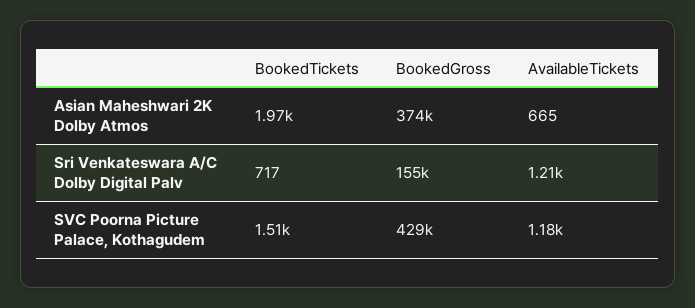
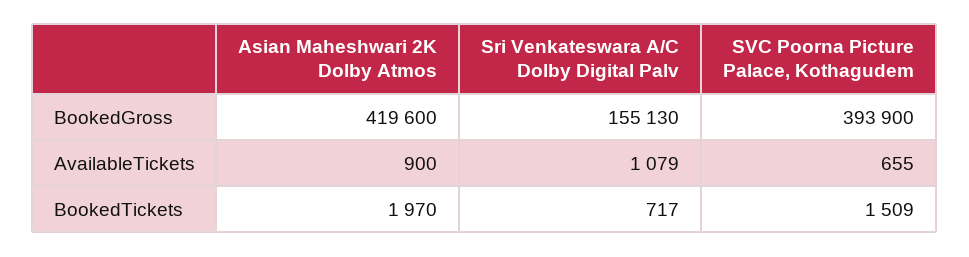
BookedGross, Asian Maheshwari 2K Dolby Atmos: 374000 -> 419600
AvailableTickets, Asian Maheshwari 2K Dolby Atmos: 665 -> 900
AvailableTickets, Sri Venkateswara A/C Dolby Digital Palv: 1210 -> 1079
BookedGross, SVC Poorna Picture Palace, Kothagudem: 429000 -> 393900
AvailableTickets, SVC Poorna Picture Palace, Kothagudem: 1180 -> 655

